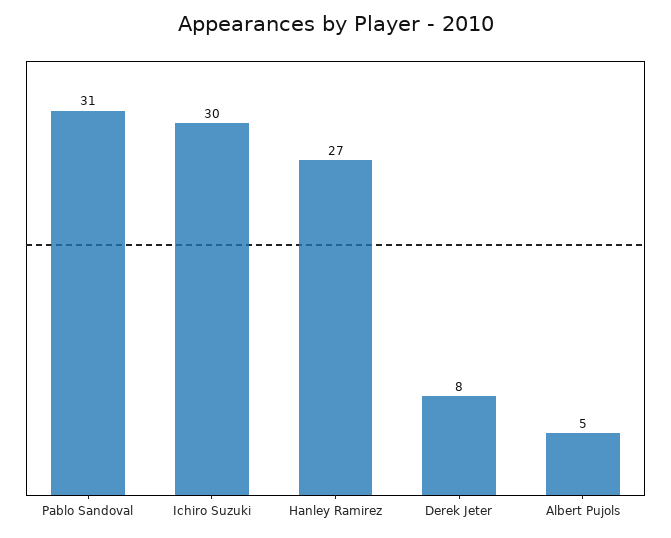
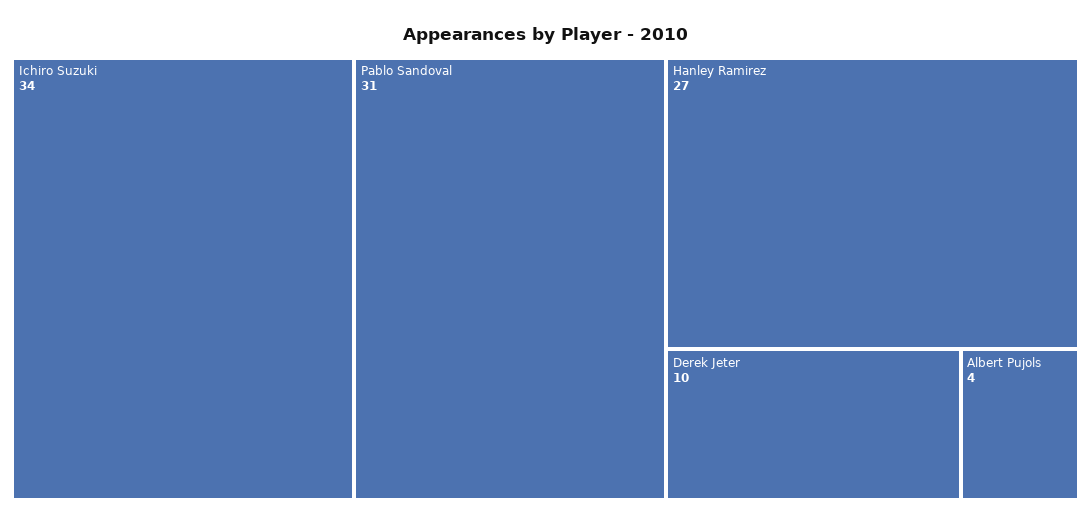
Ichiro Suzuki: 30 -> 34
Derek Jeter: 8 -> 10
Albert Pujols: 5 -> 4

